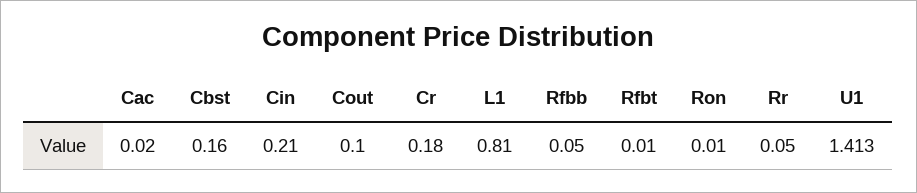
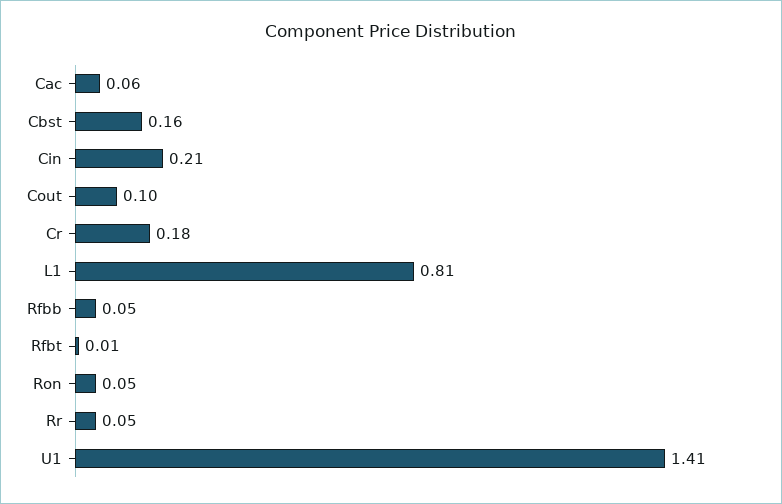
Cac: 0.02 -> 0.06
Ron: 0.01 -> 0.05

